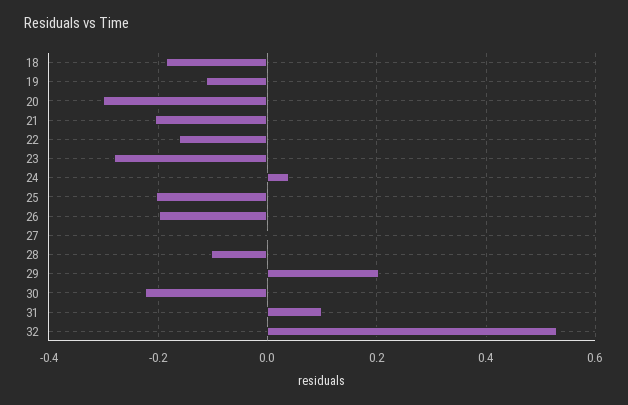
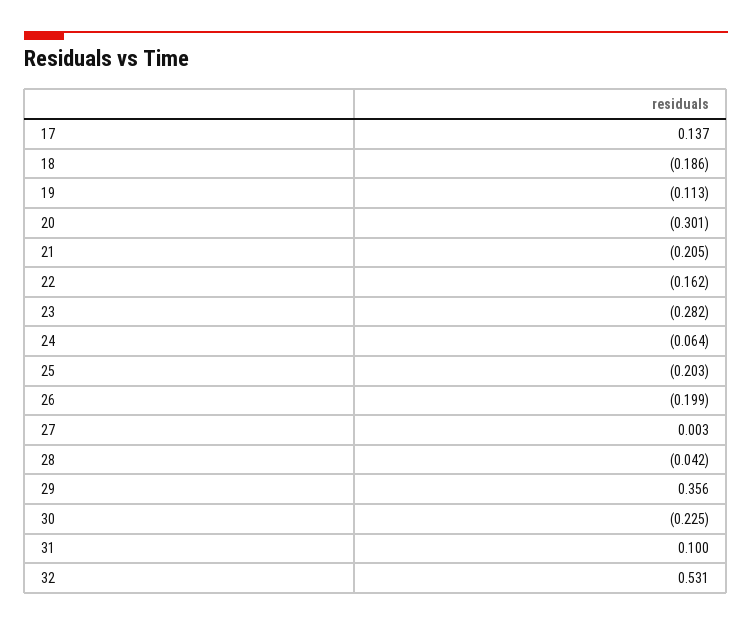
24: 0.04 -> -0.064
28: -0.1 -> -0.042
29: 0.2 -> 0.356
17: none -> 0.137

